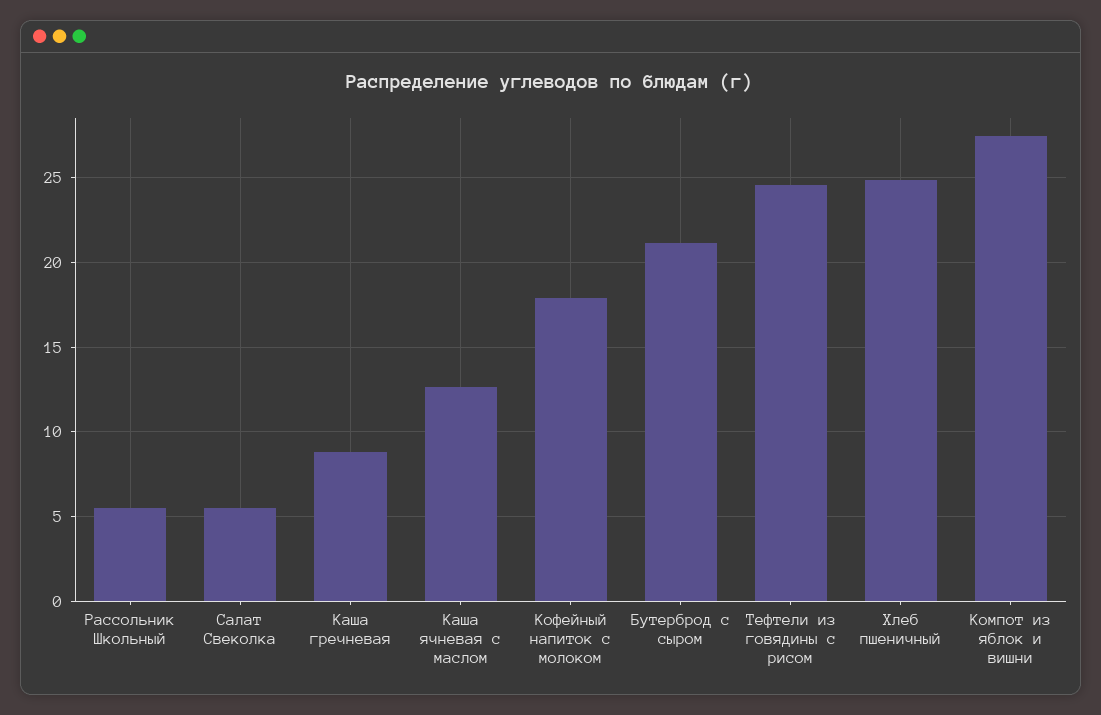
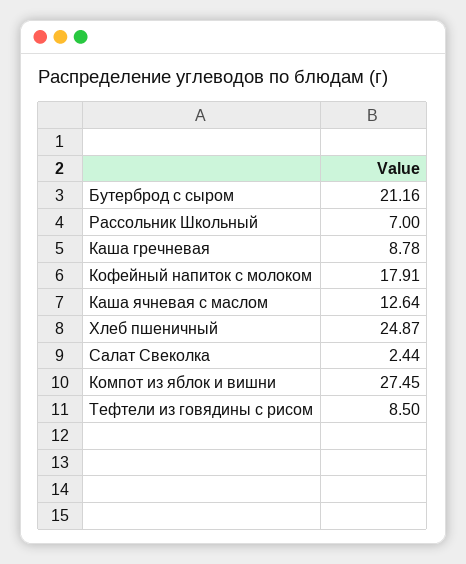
Рассольник Школьный: 5.5 -> 7
Салат Свеколка: 5.5 -> 2.44
Тефтели из говядины с рисом: 24.5 -> 8.5

